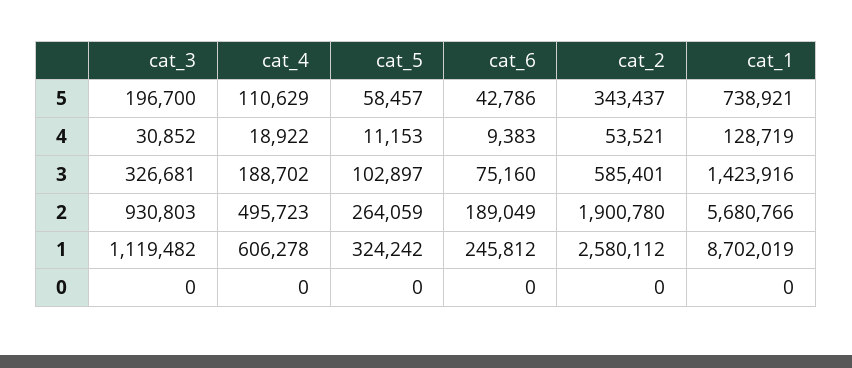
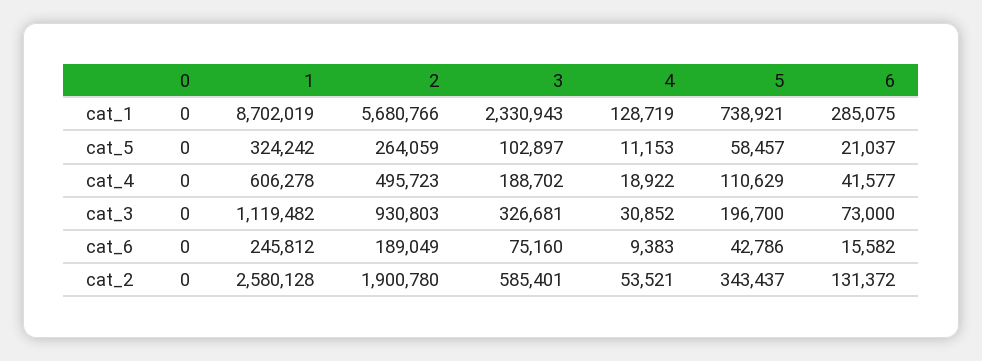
cat_1, 3: 1423916 -> 2330943
cat_2, 1: 2580112 -> 2580128
cat_1, 6: none -> 285075
cat_5, 6: none -> 21037
cat_4, 6: none -> 41577
cat_3, 6: none -> 73000
cat_6, 6: none -> 15582
cat_2, 6: none -> 131372

